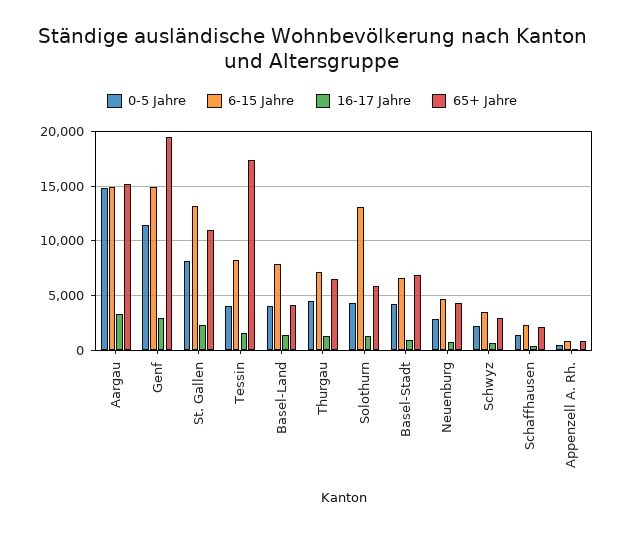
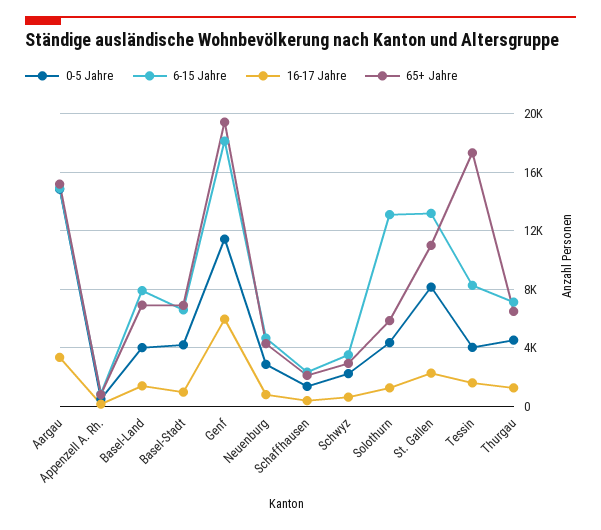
6-15 Jahre, Genf: 15000 -> 18000
16-17 Jahre, Genf: 3000 -> 6000
65+ Jahre, Basel-Land: 4000 -> 7000

